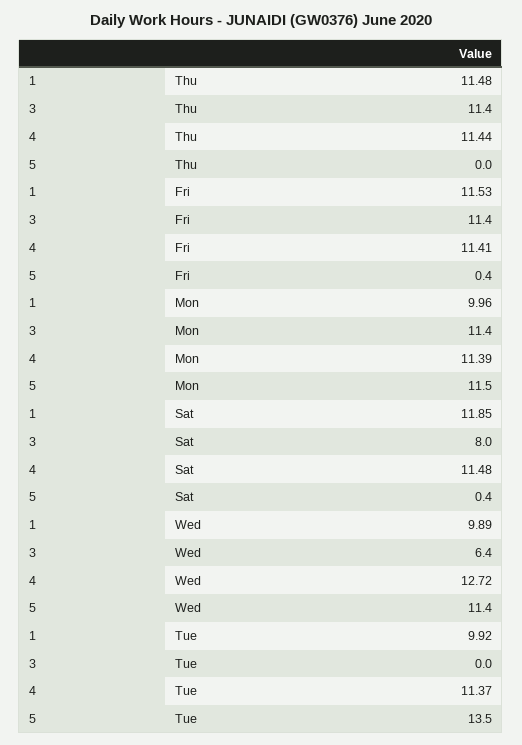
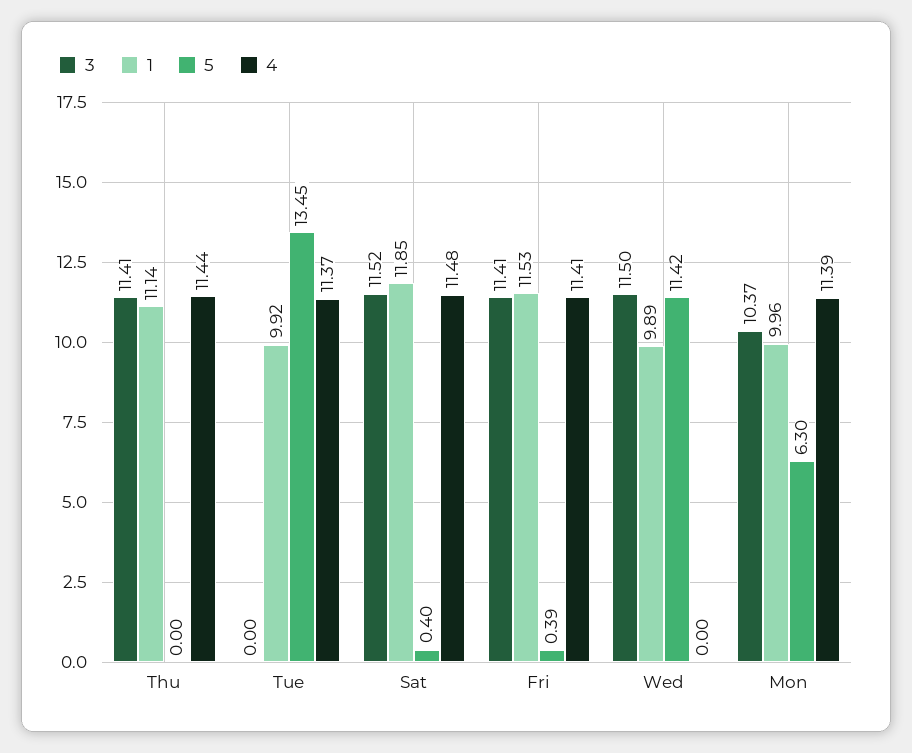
1, Thu: 11.48 -> 11.14
3, Mon: 11.4 -> 10.37
5, Mon: 11.5 -> 6.3
3, Sat: 8 -> 11.52
3, Wed: 6.4 -> 11.5
4, Wed: 12.72 -> 0

